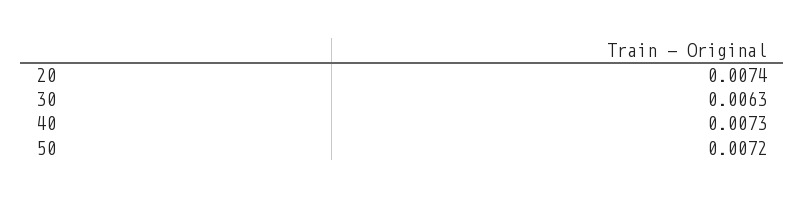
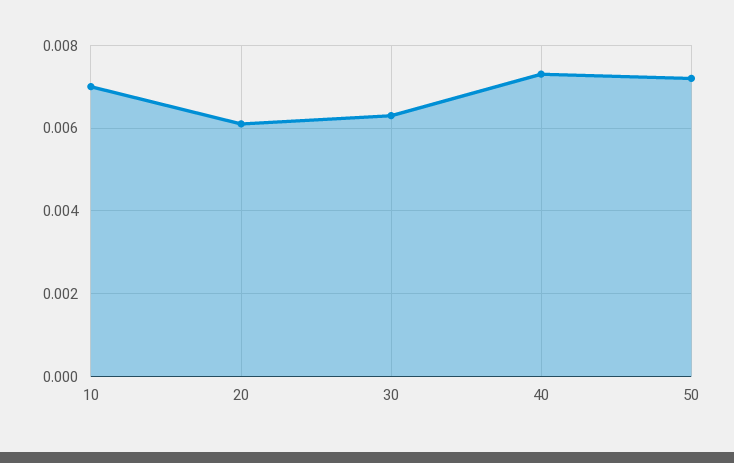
20: 0.0074 -> 0.006
10: none -> 0.007

